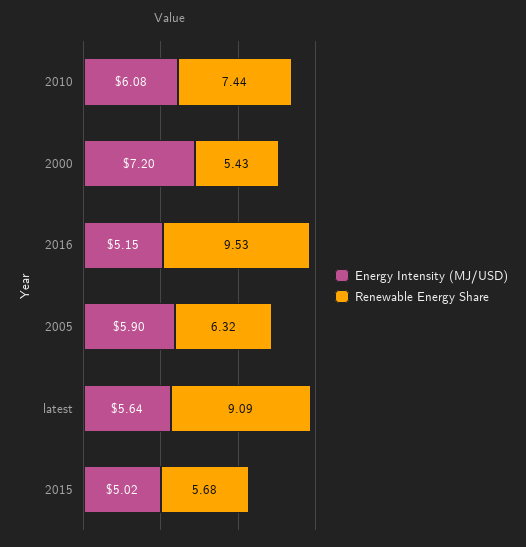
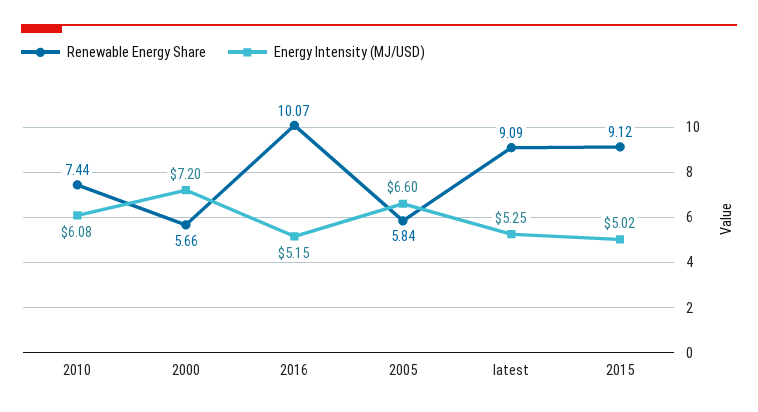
Renewable Energy Share, 2000: 5.43 -> 5.66
Renewable Energy Share, 2016: 9.53 -> 10.07
Energy Intensity (MJ/USD), 2005: 5.9 -> 6.6
Renewable Energy Share, 2005: 6.32 -> 5.84
Energy Intensity (MJ/USD), latest: 5.64 -> 5.25
Renewable Energy Share, 2015: 5.68 -> 9.12

